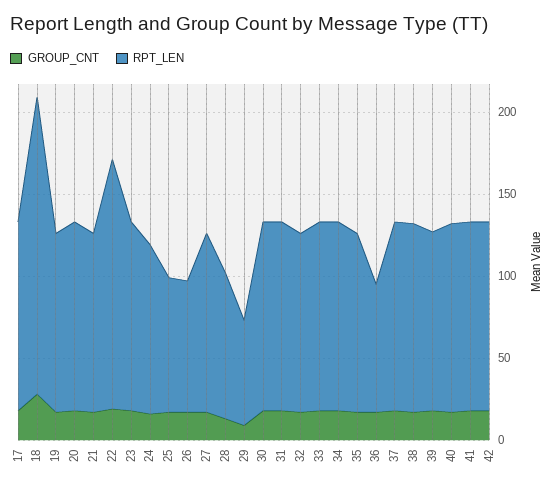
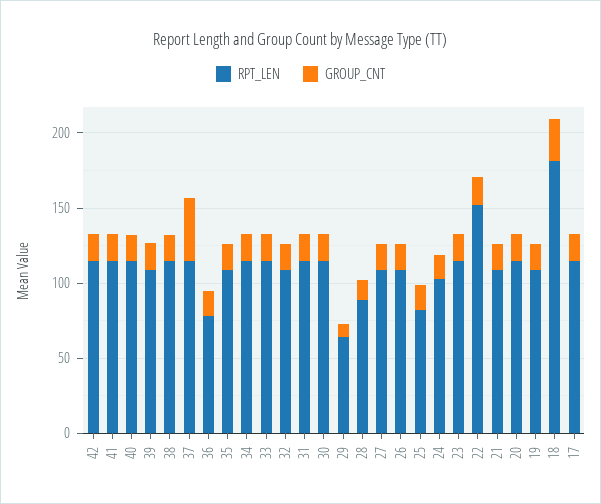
RPT_LEN, 26: 80 -> 110
GROUP_CNT, 37: 20 -> 40

